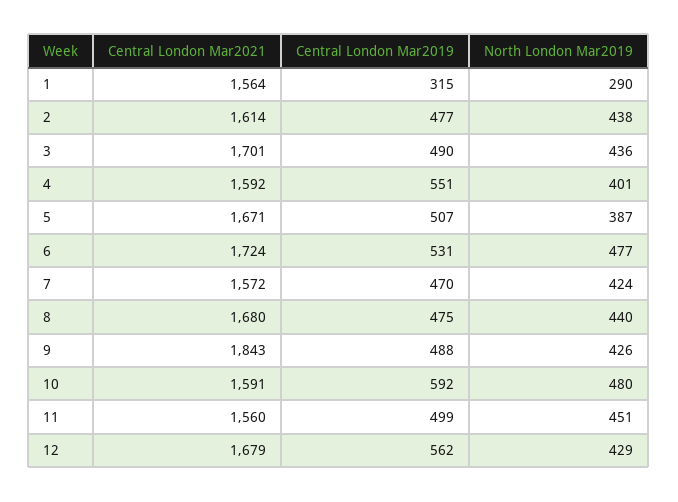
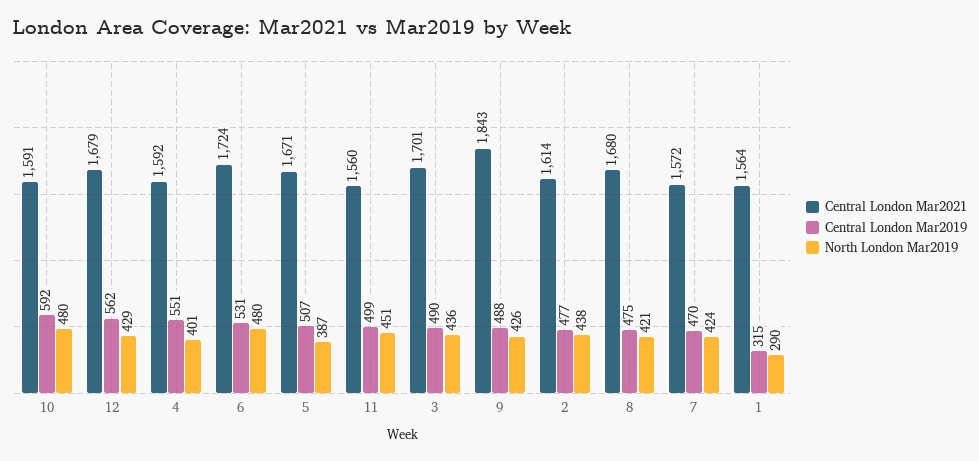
North London Mar2019, 6: 477 -> 480
North London Mar2019, 8: 440 -> 421

